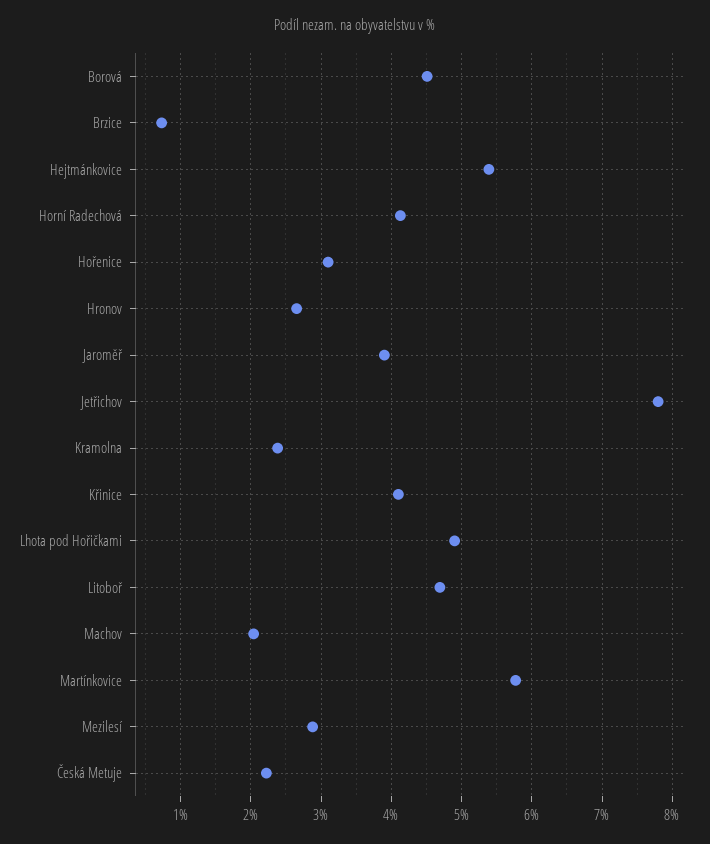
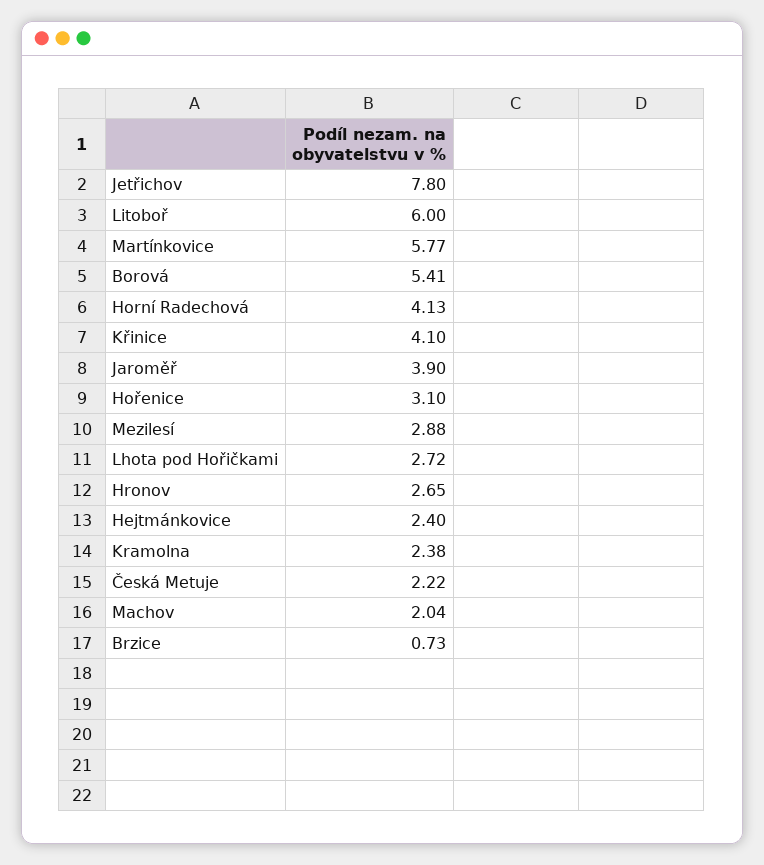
Borová: 4.5 -> 5.41
Hejtmánkovice: 5.4 -> 2.4
Lhota pod Hořičkami: 4.9 -> 2.72
Litoboř: 4.7 -> 6

